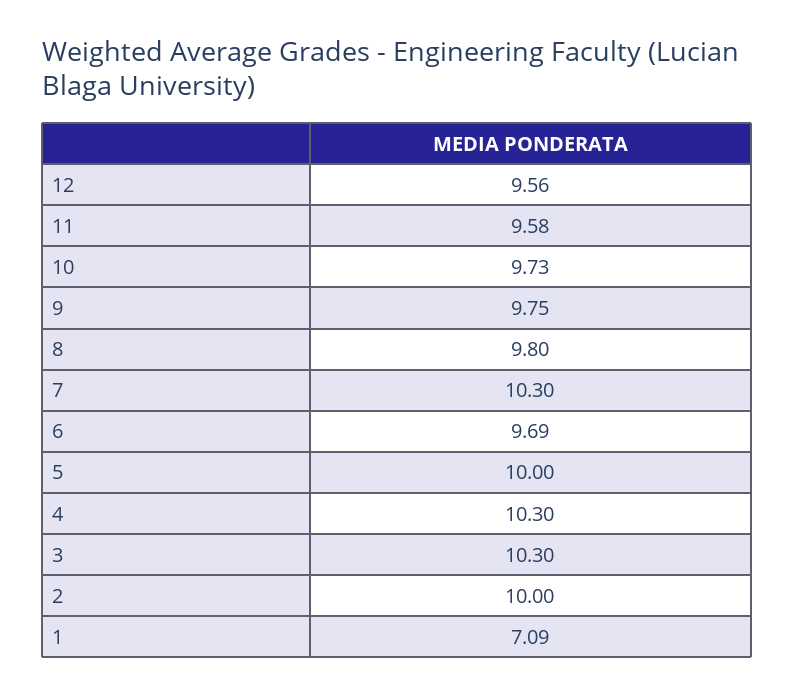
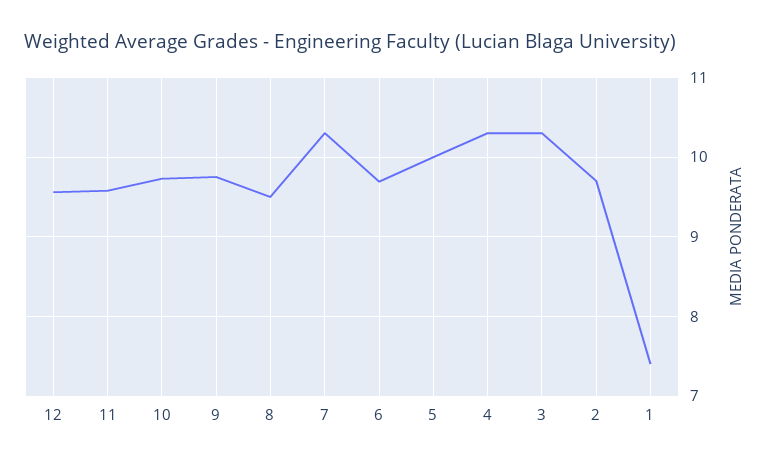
8: 9.8 -> 9.5
2: 10 -> 9.7
1: 7.09 -> 7.4

